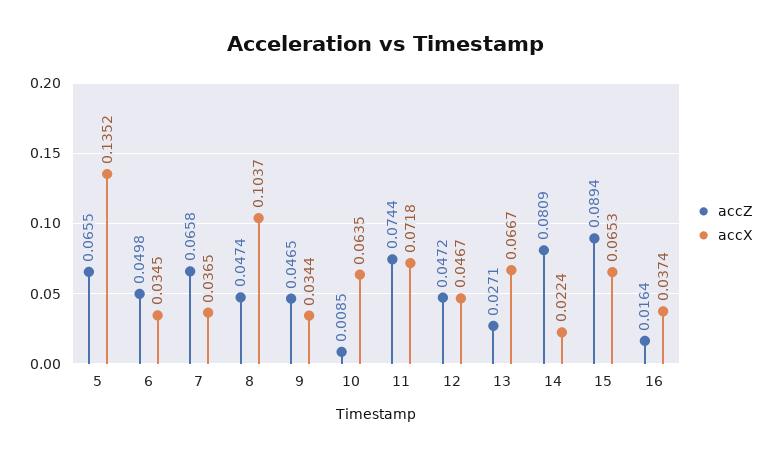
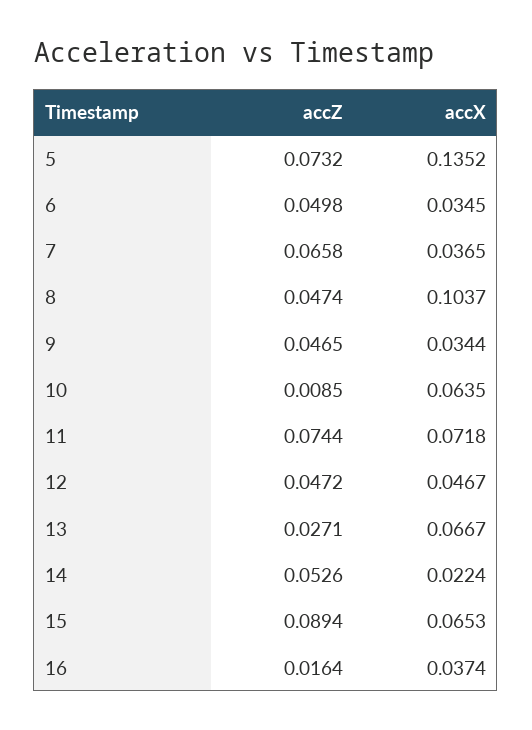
accZ, 5: 0.0655 -> 0.0732
accZ, 14: 0.0809 -> 0.0526

